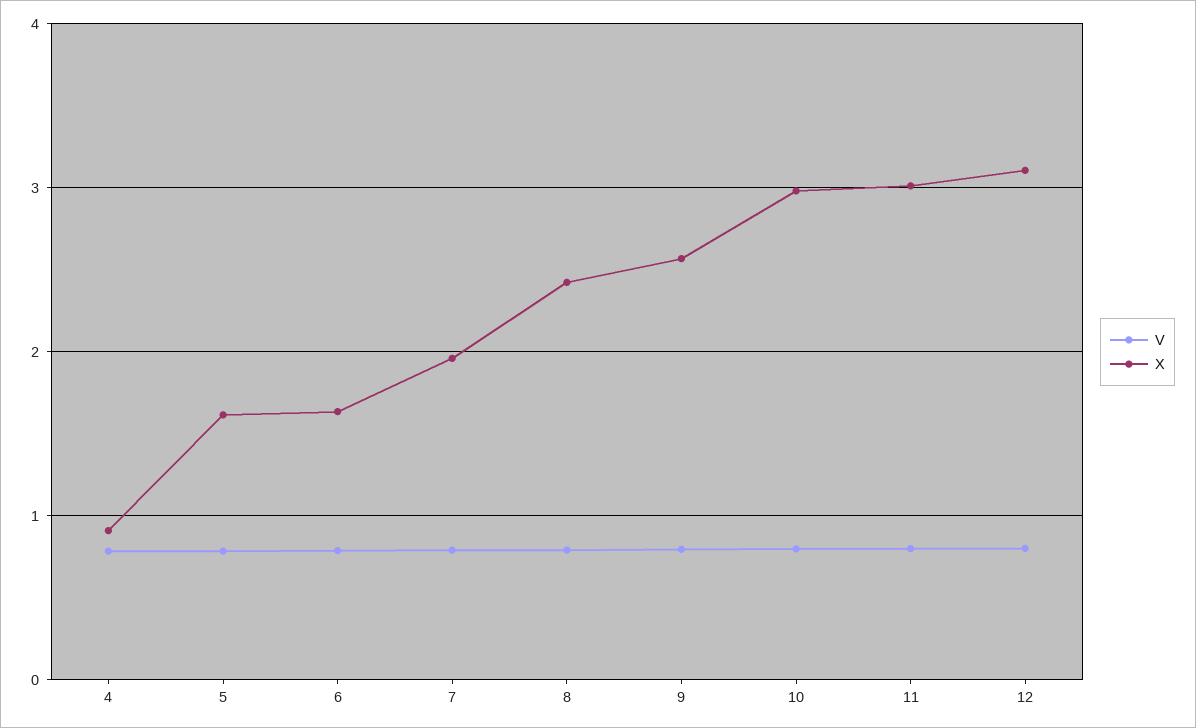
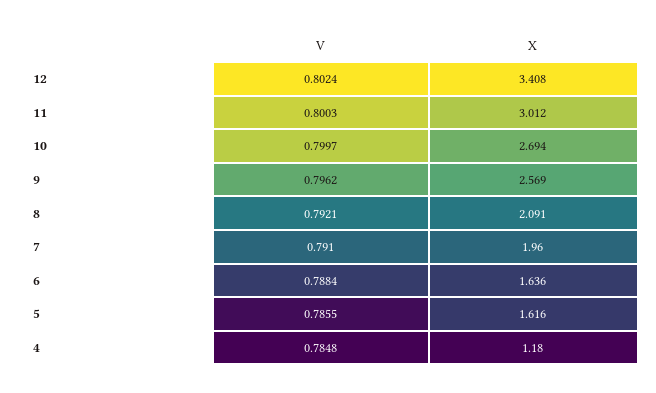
X, 4: 0.9 -> 1.18
X, 8: 2.4 -> 2.091
X, 10: 3 -> 2.694
X, 12: 3.1 -> 3.408

